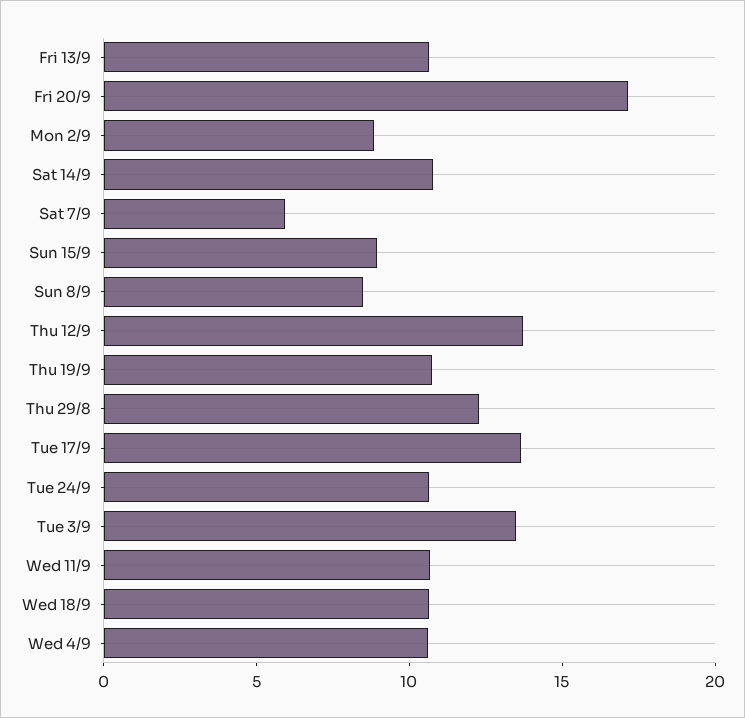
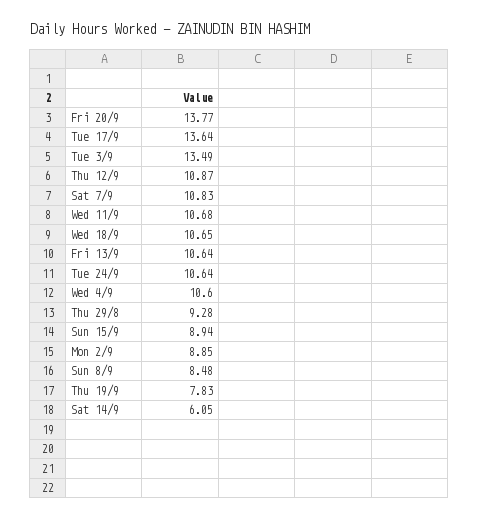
Fri 20/9: 17 -> 13.77
Sat 14/9: 11 -> 6.05
Sat 7/9: 6 -> 10.83
Thu 12/9: 14 -> 10.87
Thu 19/9: 11 -> 7.83
Thu 29/8: 12 -> 9.28

